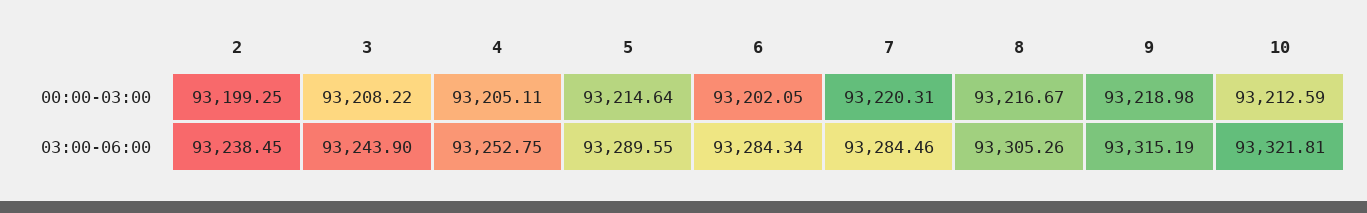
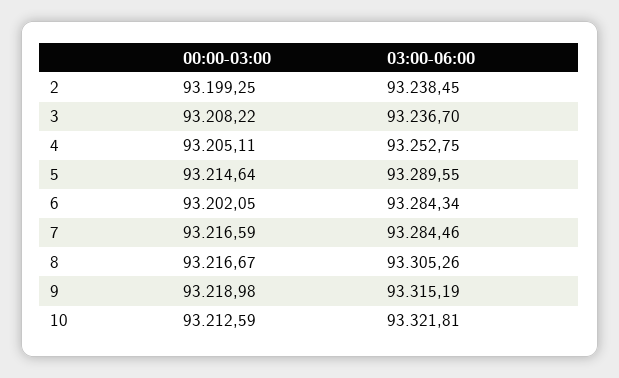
7, 00:00-03:00: 93220.31 -> 93216.59
3, 03:00-06:00: 93243.9 -> 93236.7

